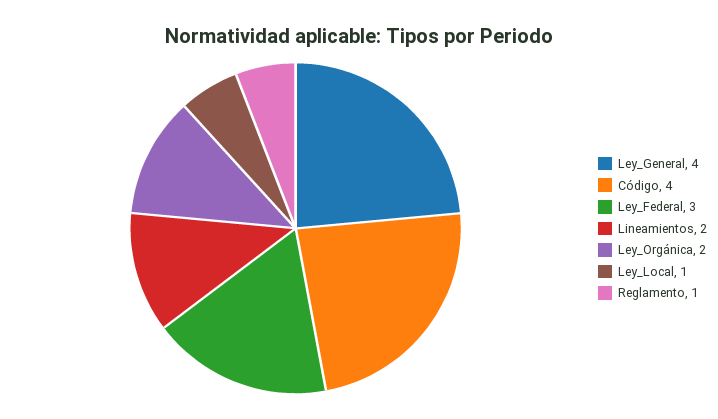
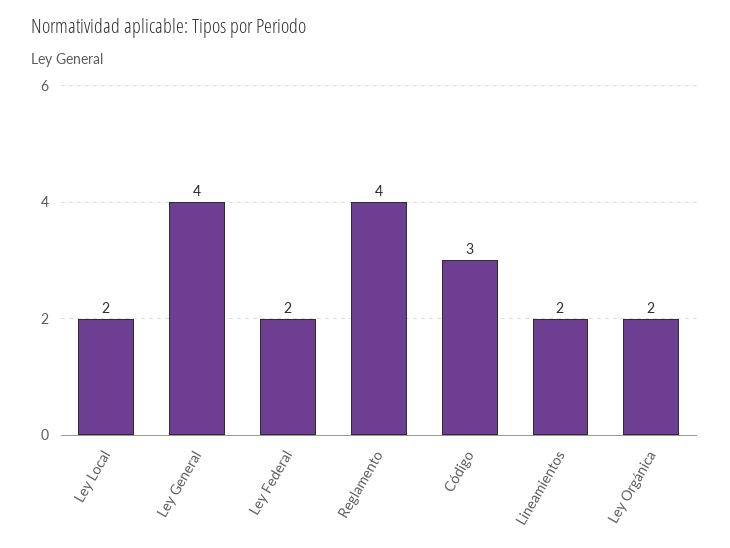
Código: 4 -> 3
Ley_Federal: 3 -> 2
Ley_Local: 1 -> 2
Reglamento: 1 -> 4

